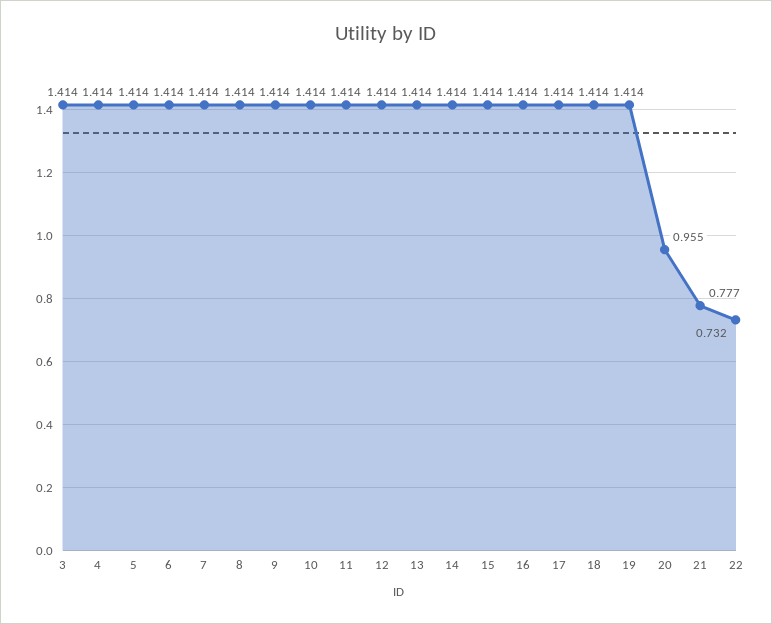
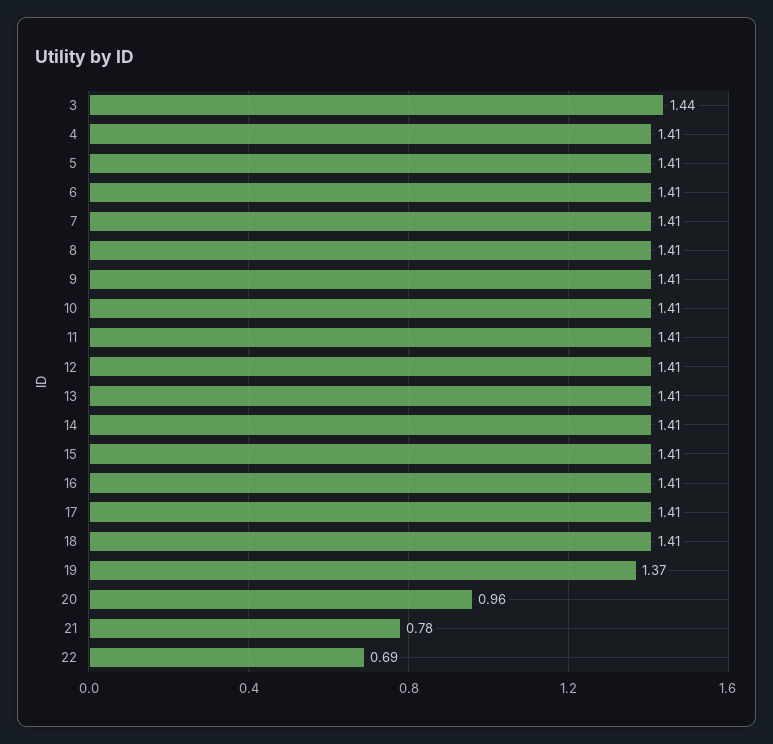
3: 1.414 -> 1.44
19: 1.414 -> 1.37
22: 0.732 -> 0.69

